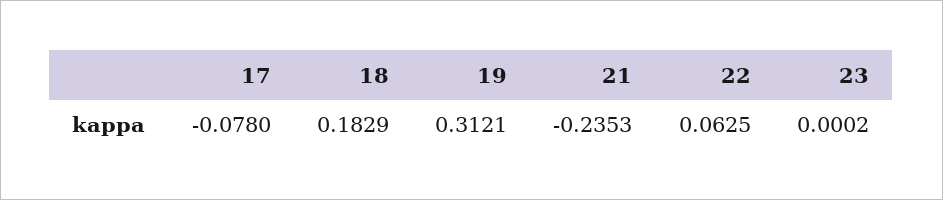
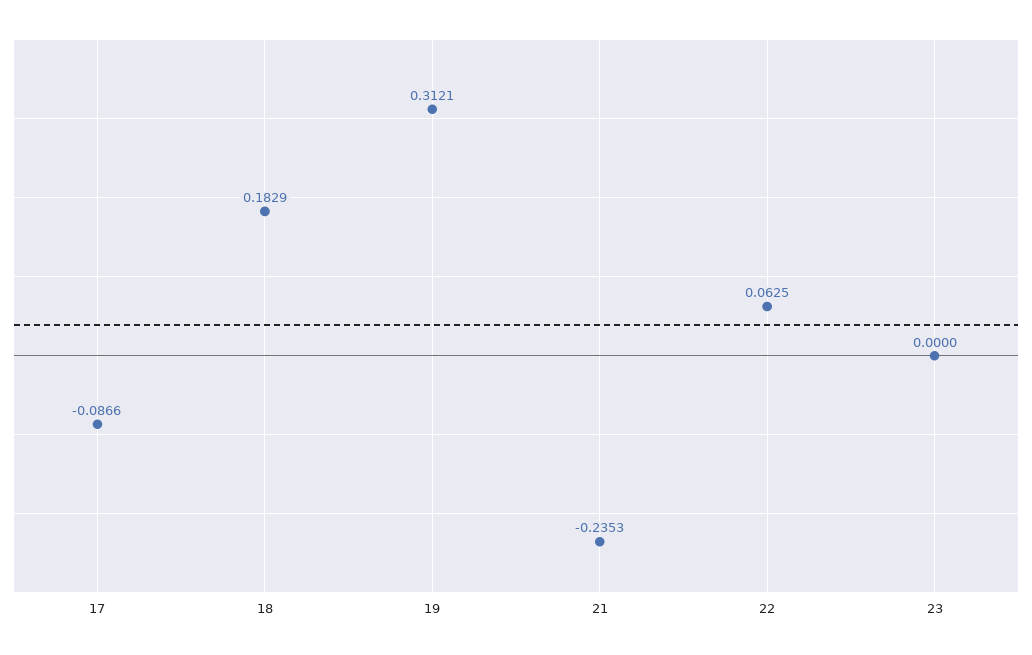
17: -0.078 -> -0.0866
23: 0.0002 -> 0

